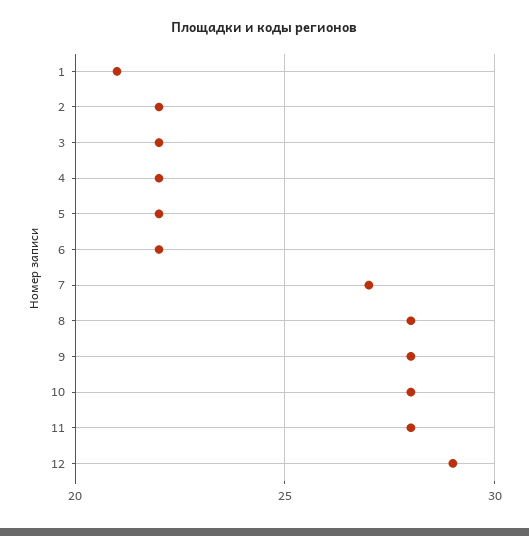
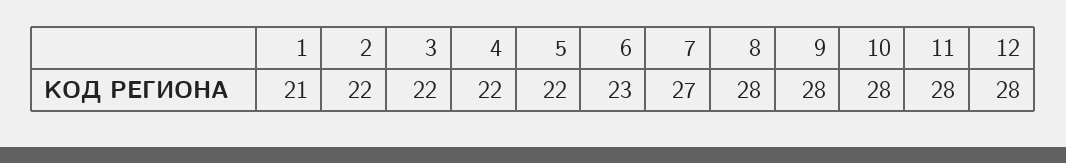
6: 22 -> 23
12: 29 -> 28

